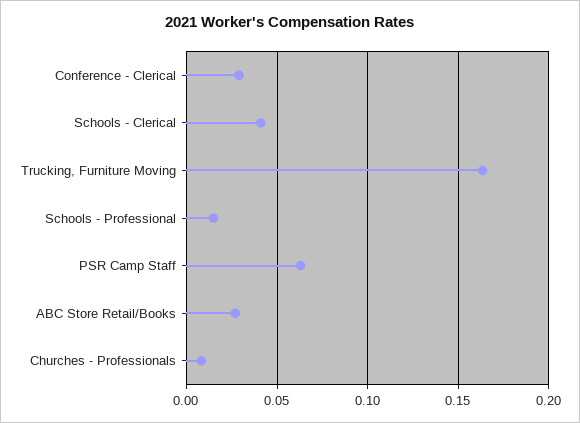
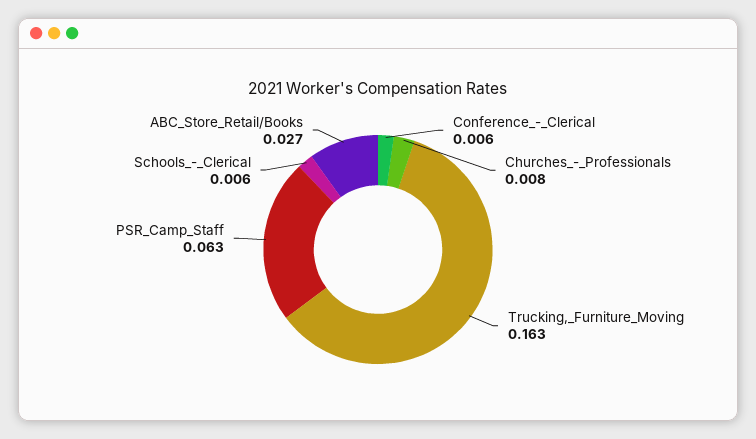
Conference - Clerical: 0.03 -> 0.006
Schools - Clerical: 0.04 -> 0.006
Schools - Professional: 0.015 -> none

